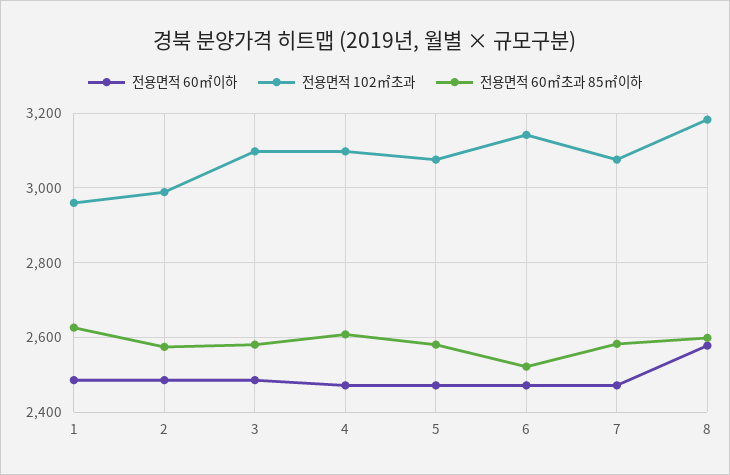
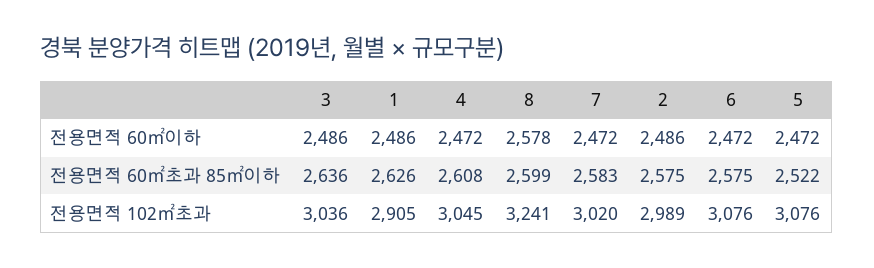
전용면적 102㎡초과, 1: 2960 -> 2905
전용면적 102㎡초과, 3: 3100 -> 3036
전용면적 60㎡초과 85㎡이하, 3: 2580 -> 2636
전용면적 102㎡초과, 4: 3100 -> 3045
전용면적 60㎡초과 85㎡이하, 5: 2580 -> 2522
전용면적 102㎡초과, 6: 3140 -> 3076
전용면적 60㎡초과 85㎡이하, 6: 2520 -> 2575
전용면적 102㎡초과, 7: 3080 -> 3020
전용면적 102㎡초과, 8: 3180 -> 3241

